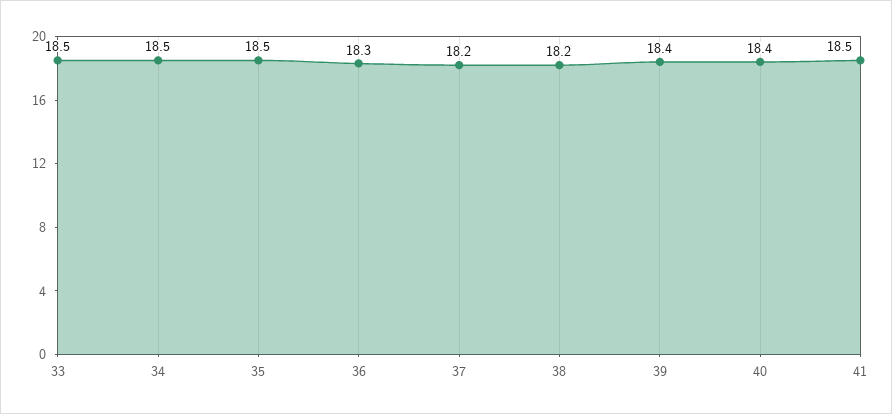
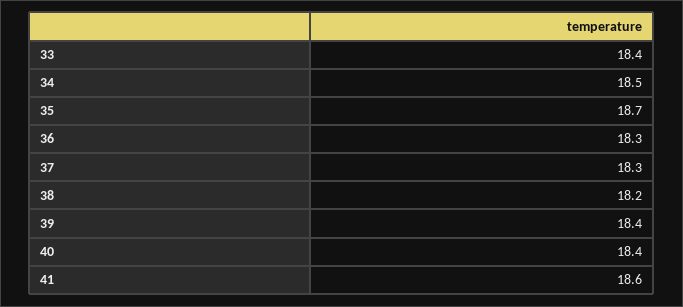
33: 18.5 -> 18.4
35: 18.5 -> 18.7
37: 18.2 -> 18.3
41: 18.5 -> 18.6

